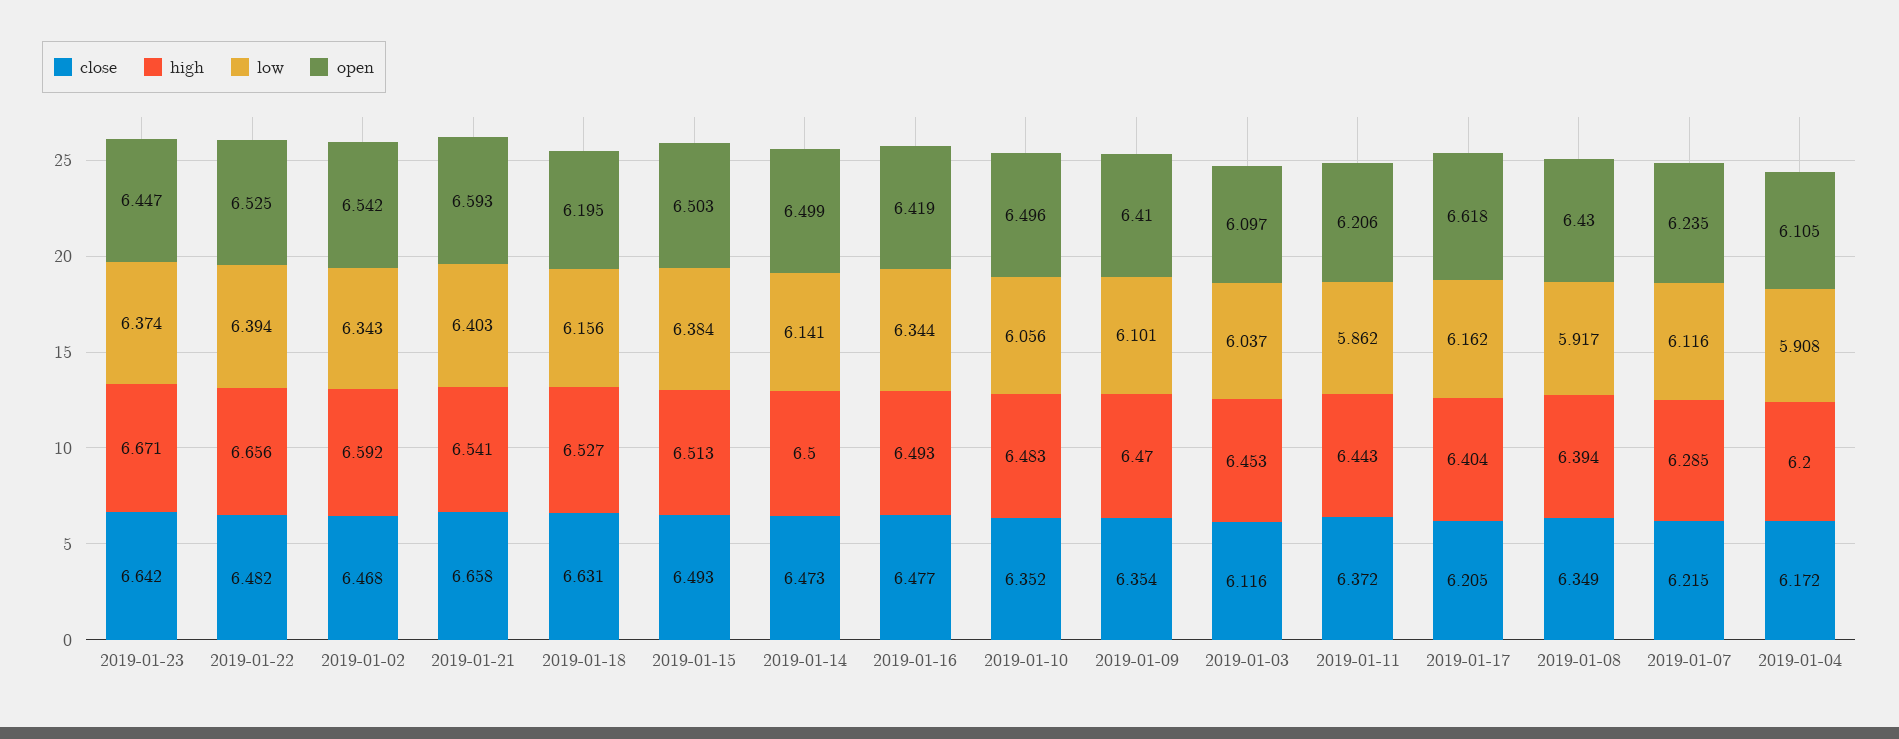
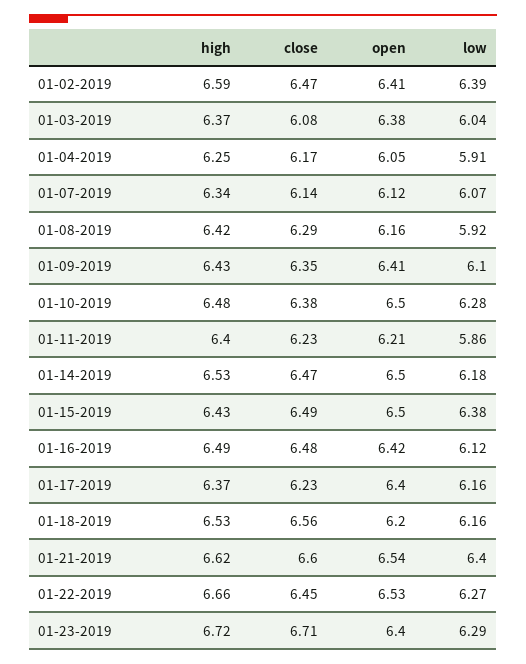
close, 2019-01-23: 6.642 -> 6.71
high, 2019-01-23: 6.671 -> 6.72
low, 2019-01-23: 6.374 -> 6.29
open, 2019-01-23: 6.447 -> 6.4
close, 2019-01-22: 6.482 -> 6.45
low, 2019-01-22: 6.394 -> 6.27
low, 2019-01-02: 6.343 -> 6.39
open, 2019-01-02: 6.542 -> 6.41
close, 2019-01-21: 6.658 -> 6.6
high, 2019-01-21: 6.541 -> 6.62
open, 2019-01-21: 6.593 -> 6.54
close, 2019-01-18: 6.631 -> 6.56
high, 2019-01-15: 6.513 -> 6.43
high, 2019-01-14: 6.5 -> 6.53
low, 2019-01-14: 6.141 -> 6.18
low, 2019-01-16: 6.344 -> 6.12
close, 2019-01-10: 6.352 -> 6.38
low, 2019-01-10: 6.056 -> 6.28
high, 2019-01-09: 6.47 -> 6.43
close, 2019-01-03: 6.116 -> 6.08
high, 2019-01-03: 6.453 -> 6.37
open, 2019-01-03: 6.097 -> 6.38
close, 2019-01-11: 6.372 -> 6.23
high, 2019-01-11: 6.443 -> 6.4
close, 2019-01-17: 6.205 -> 6.23
high, 2019-01-17: 6.404 -> 6.37
open, 2019-01-17: 6.618 -> 6.4
close, 2019-01-08: 6.349 -> 6.29
high, 2019-01-08: 6.394 -> 6.42
open, 2019-01-08: 6.43 -> 6.16
close, 2019-01-07: 6.215 -> 6.14
high, 2019-01-07: 6.285 -> 6.34
low, 2019-01-07: 6.116 -> 6.07
open, 2019-01-07: 6.235 -> 6.12
high, 2019-01-04: 6.2 -> 6.25
open, 2019-01-04: 6.105 -> 6.05

